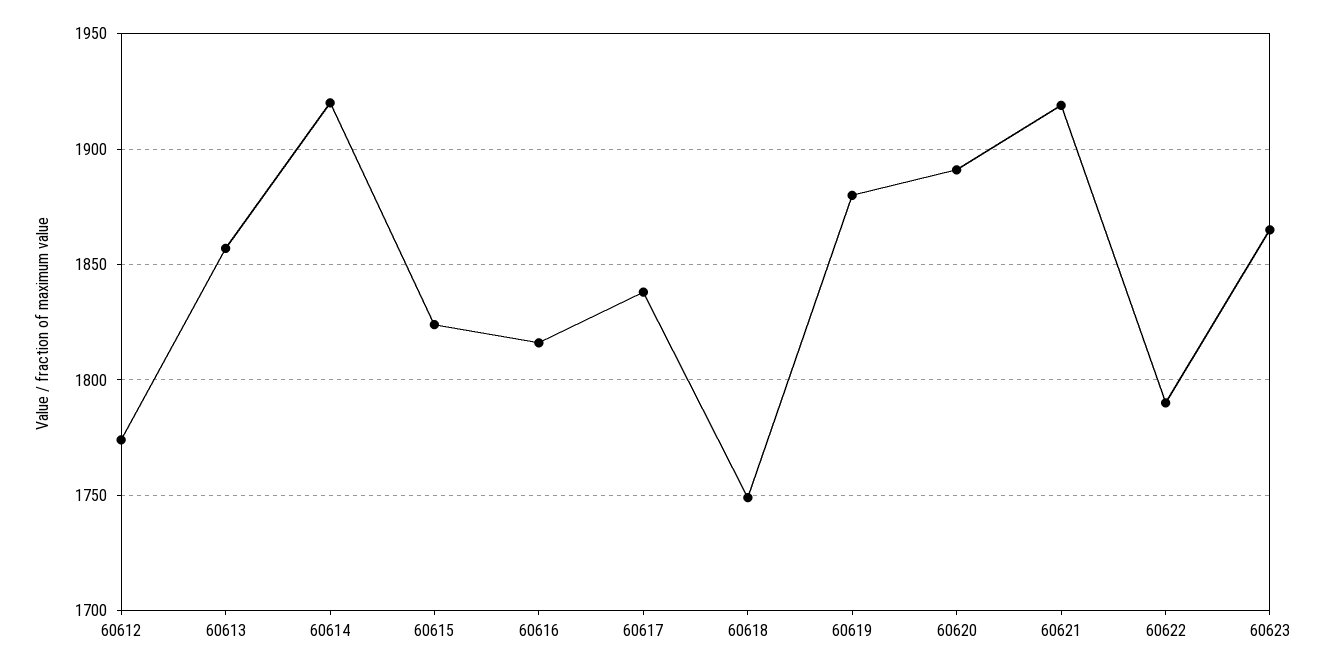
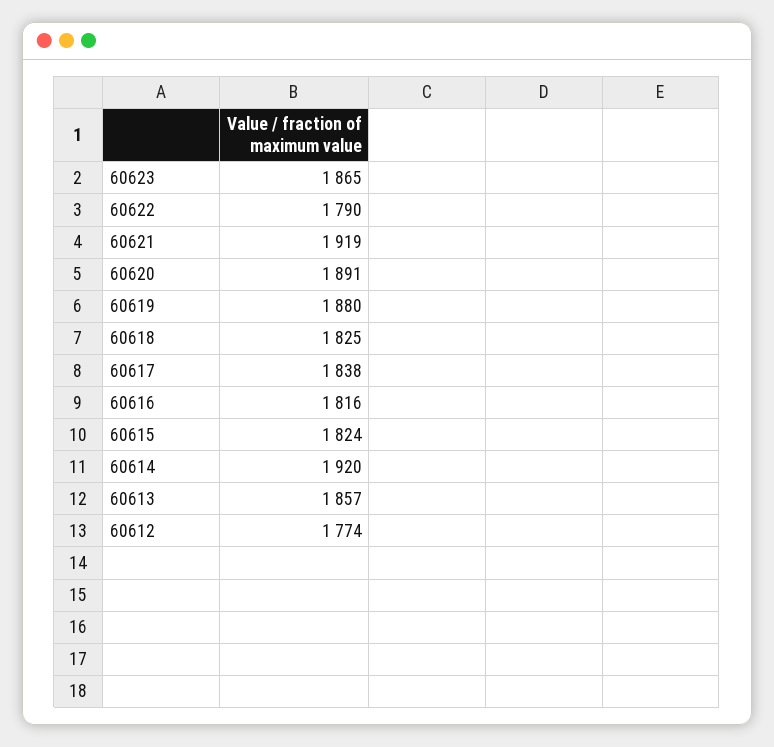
60618: 1750 -> 1825

